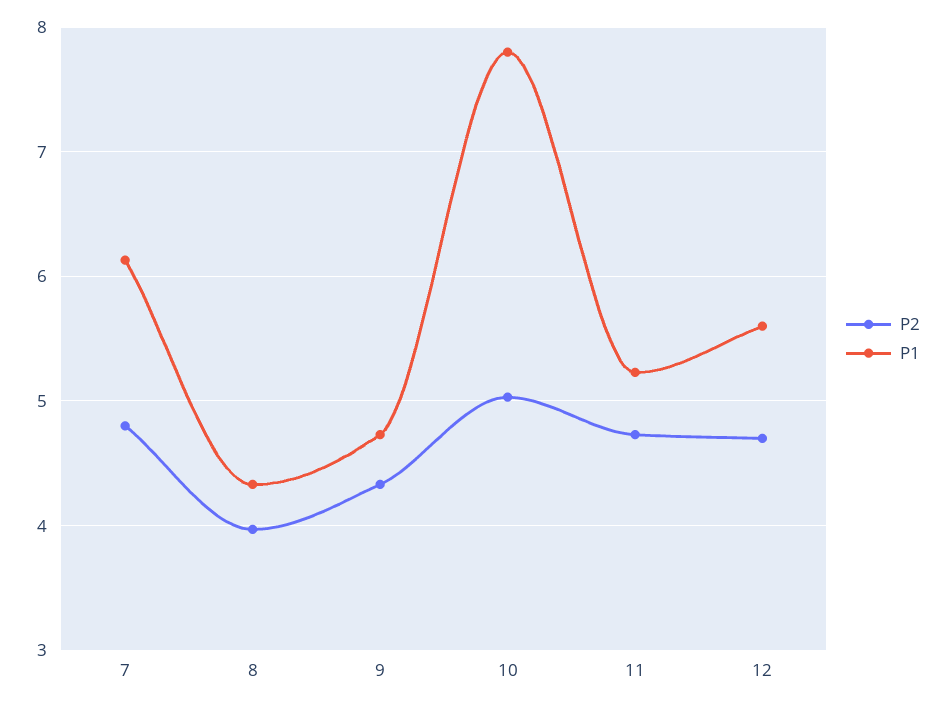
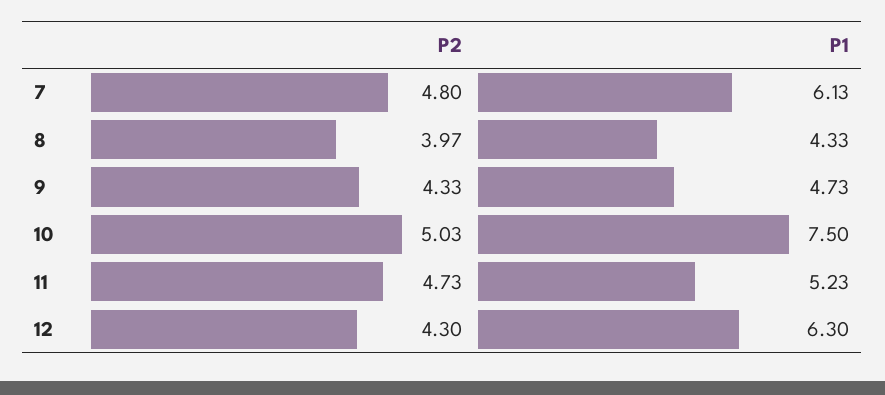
P1, 10: 7.8 -> 7.5
P2, 12: 4.7 -> 4.3
P1, 12: 5.6 -> 6.3

